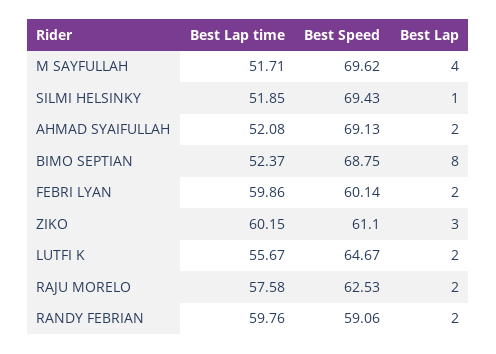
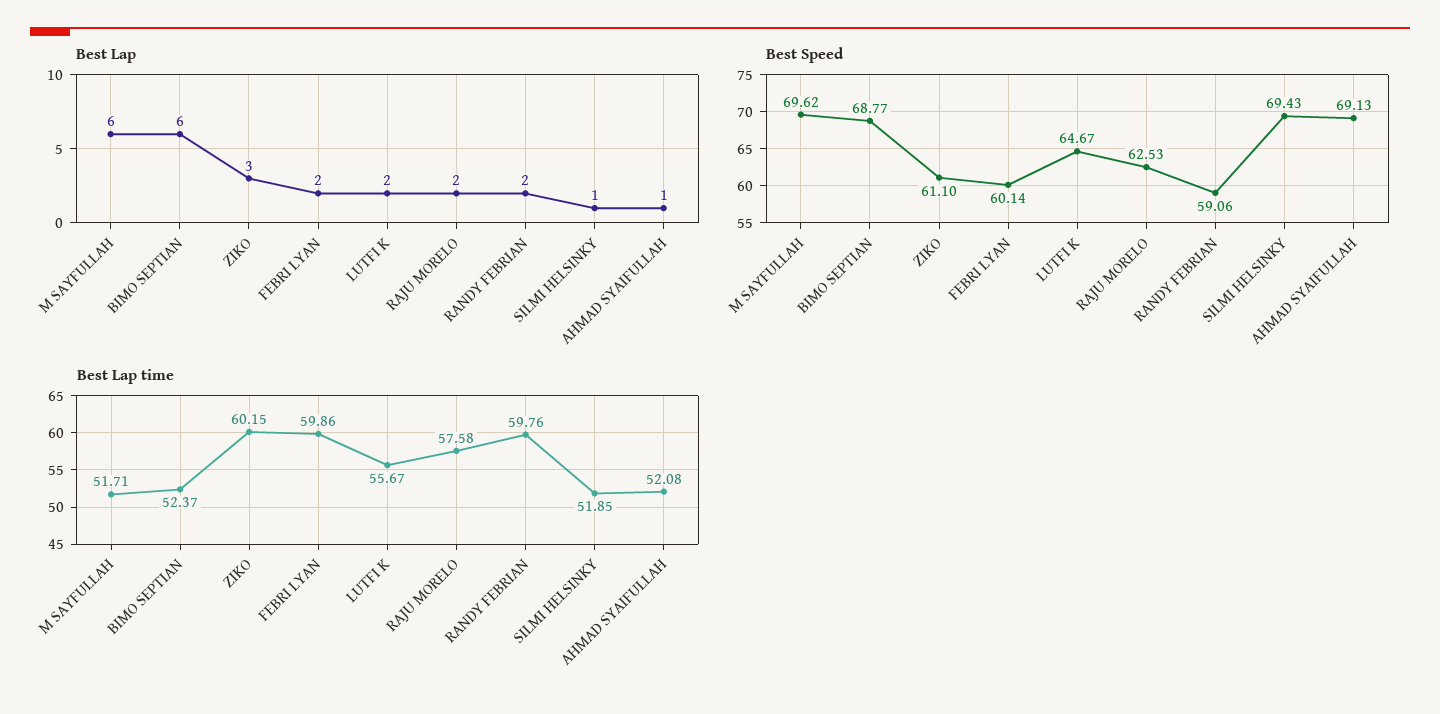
Best Lap, M SAYFULLAH: 4 -> 6
Best Lap, AHMAD SYAIFULLAH: 2 -> 1
Best Speed, BIMO SEPTIAN: 68.75 -> 68.77
Best Lap, BIMO SEPTIAN: 8 -> 6

